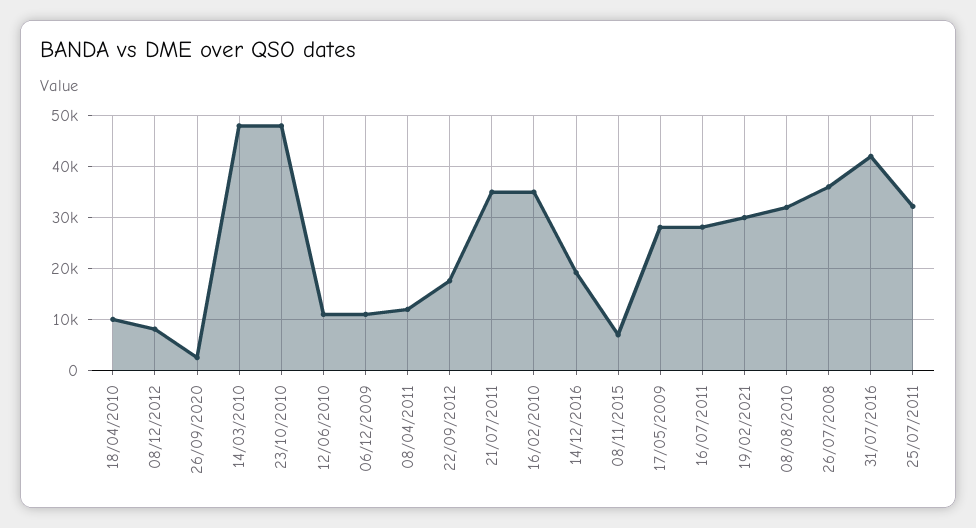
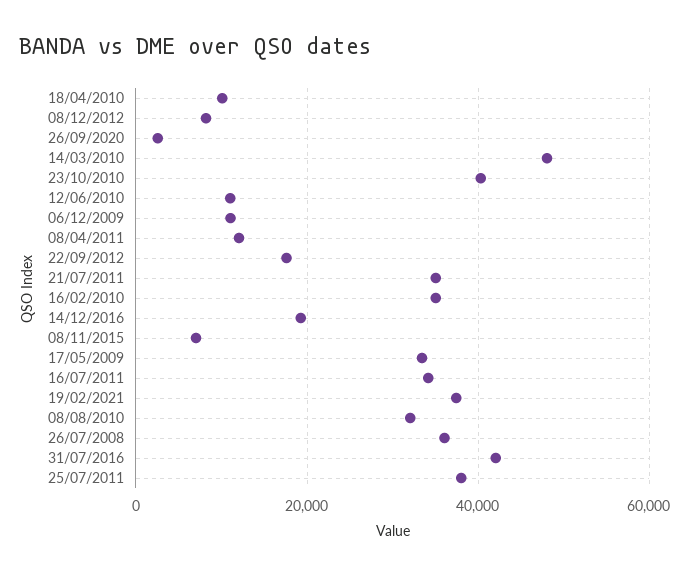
23/10/2010: 48000 -> 40000
17/05/2009: 28000 -> 34000
16/07/2011: 28000 -> 34000
19/02/2021: 30000 -> 38000
25/07/2011: 32000 -> 38000

